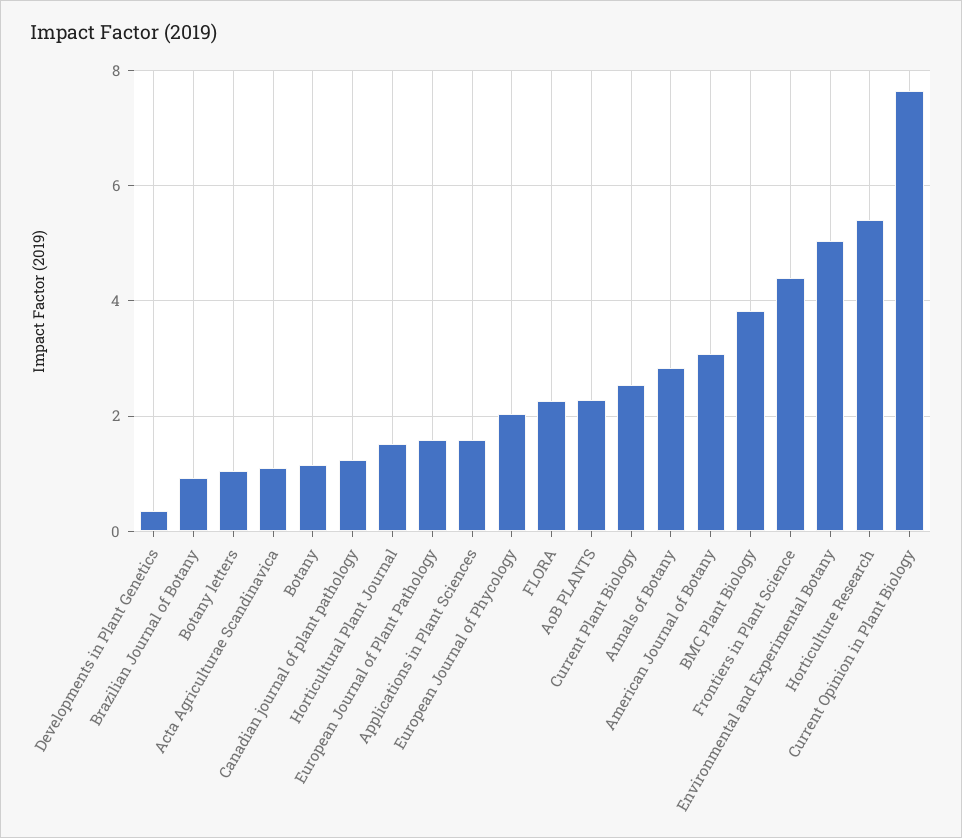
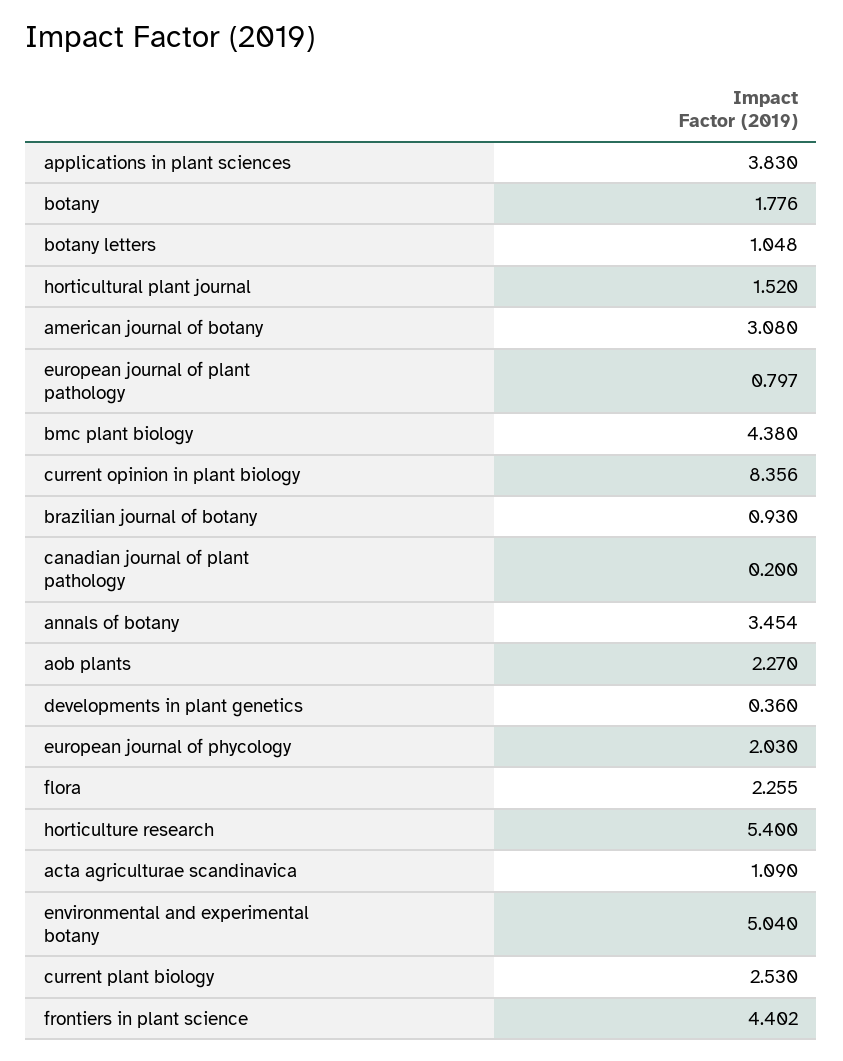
Botany: 1.2 -> 1.776
Canadian journal of plant pathology: 1.2 -> 0.2
European Journal of Plant Pathology: 1.6 -> 0.797
Applications in Plant Sciences: 1.6 -> 3.83
Annals of Botany: 2.8 -> 3.454
BMC Plant Biology: 3.8 -> 4.38
Current Opinion in Plant Biology: 7.6 -> 8.356

